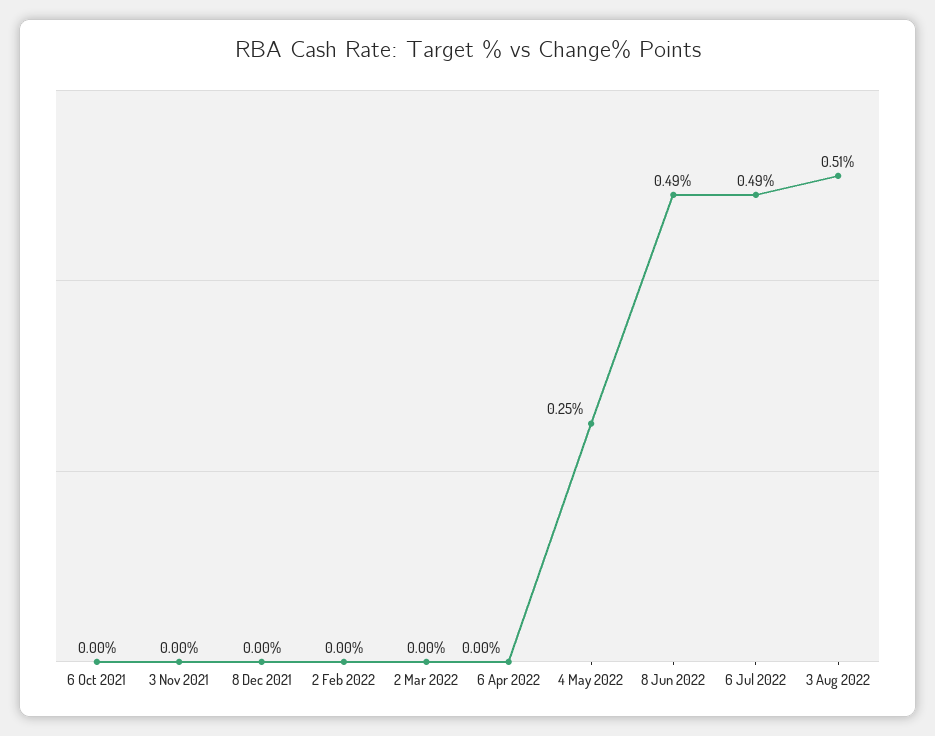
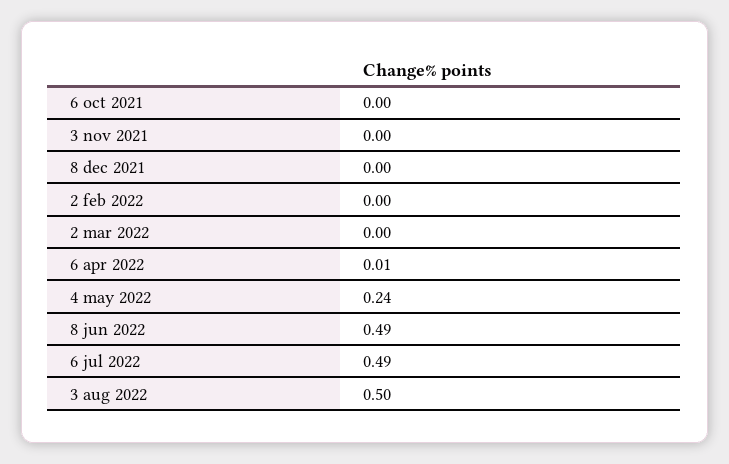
6 Apr 2022: 0 -> 0.01
4 May 2022: 0.25 -> 0.24
3 Aug 2022: 0.51 -> 0.5

